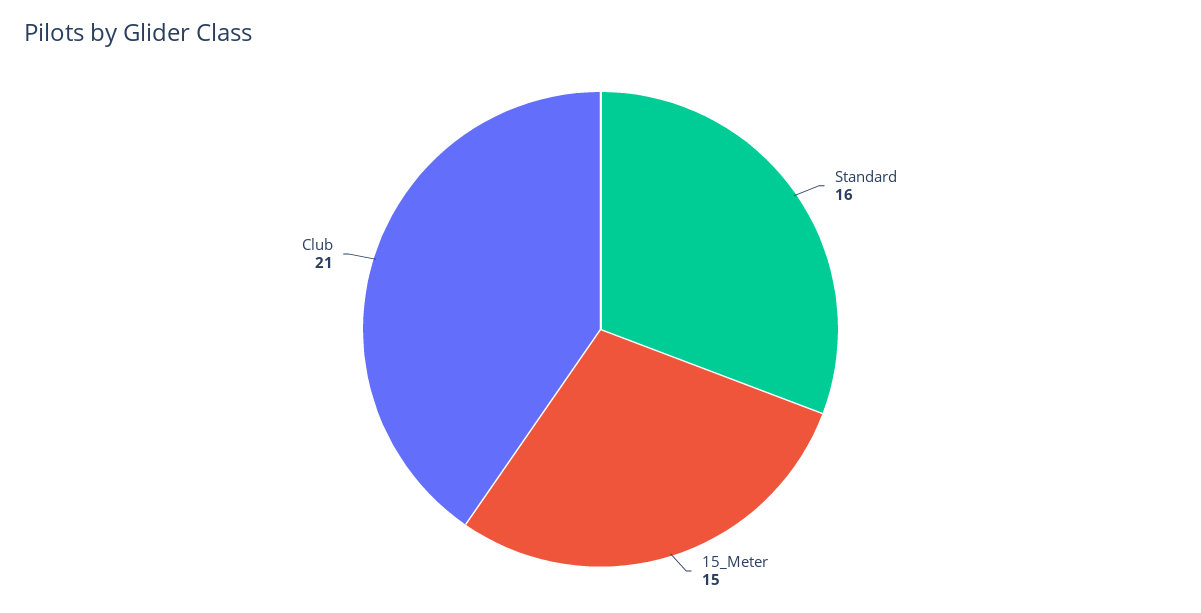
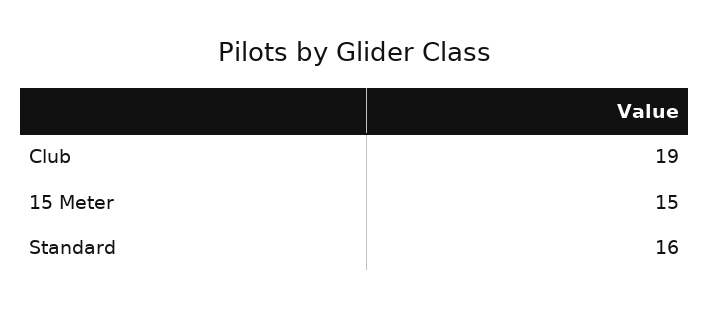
Club: 21 -> 19

